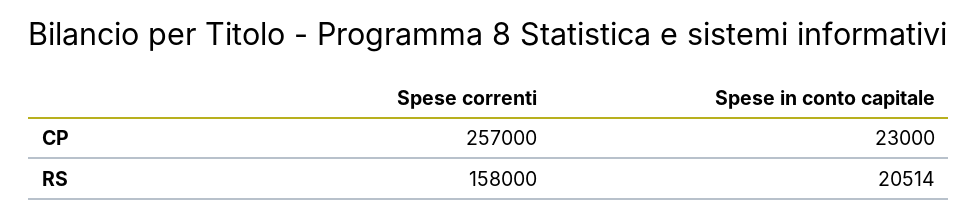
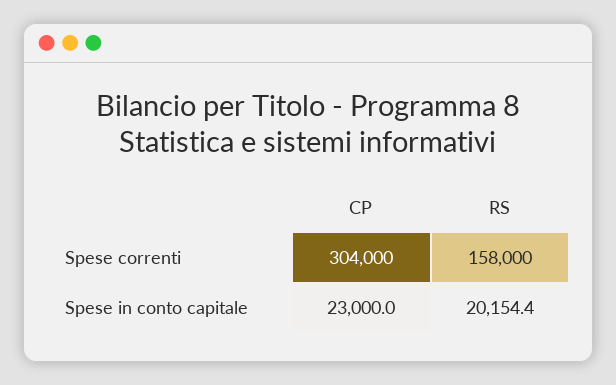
Spese correnti, CP: 257000 -> 304000
Spese in conto capitale, RS: 20514 -> 20154.4

